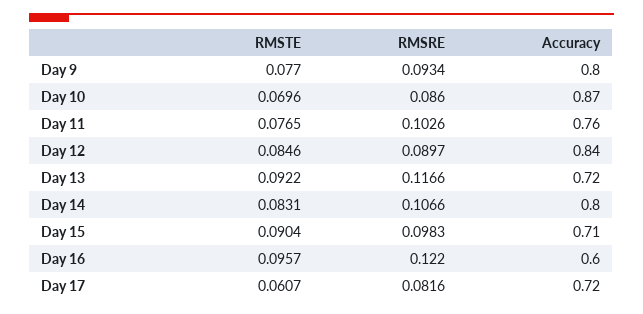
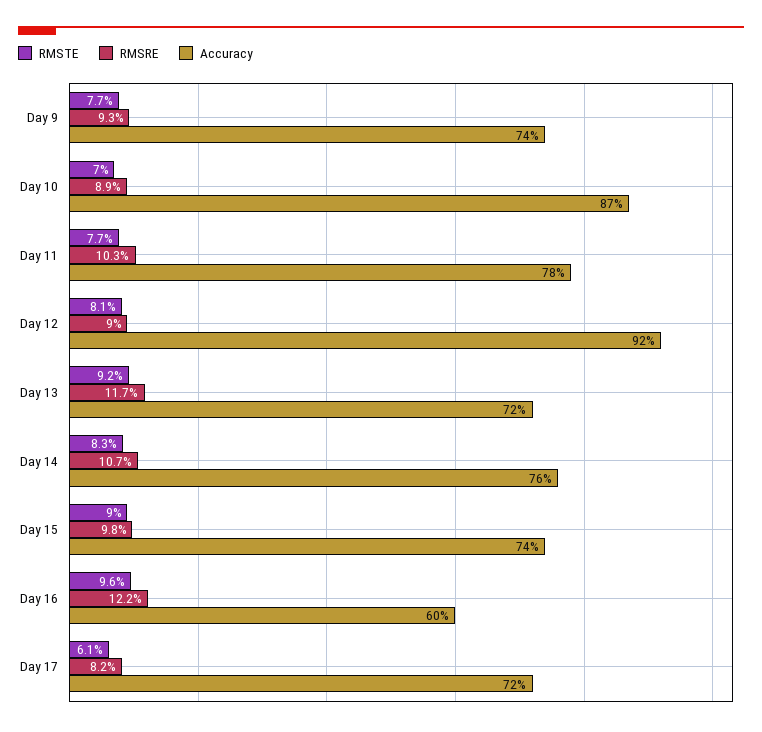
Accuracy, Day 9: 0.8 -> 0.74
RMSRE, Day 10: 0.086 -> 0.089
Accuracy, Day 11: 0.76 -> 0.78
RMSTE, Day 12: 0.0846 -> 0.081
Accuracy, Day 12: 0.84 -> 0.92
Accuracy, Day 14: 0.8 -> 0.76
Accuracy, Day 15: 0.71 -> 0.74

